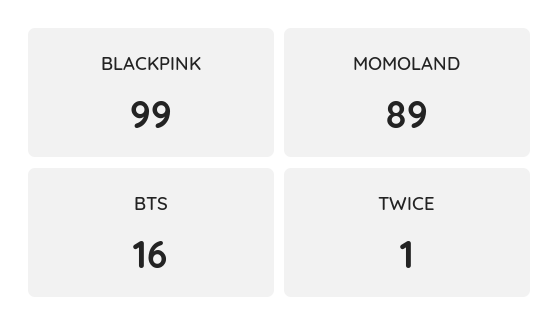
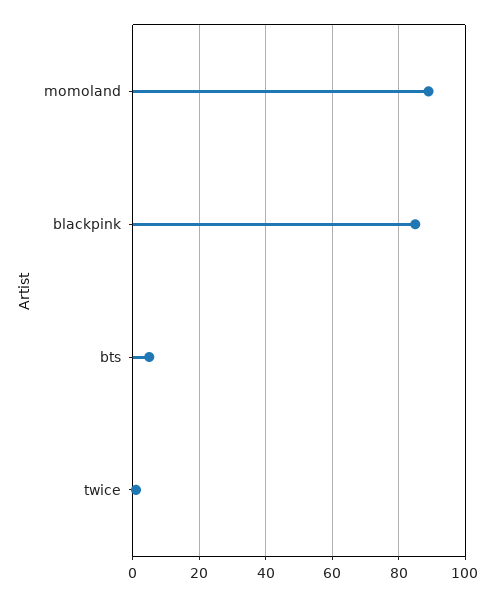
BLACKPINK: 99 -> 85
BTS: 16 -> 5

